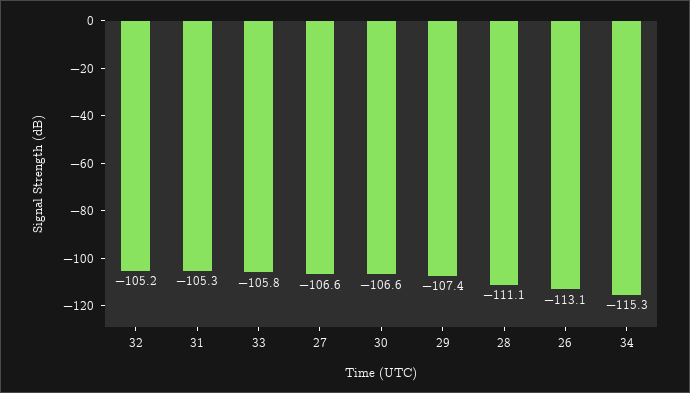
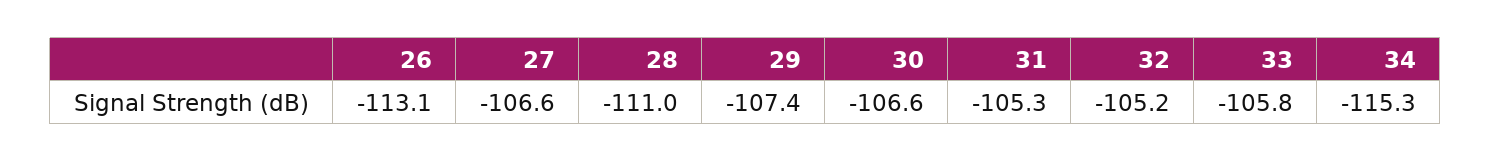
28: -111.1 -> -111

